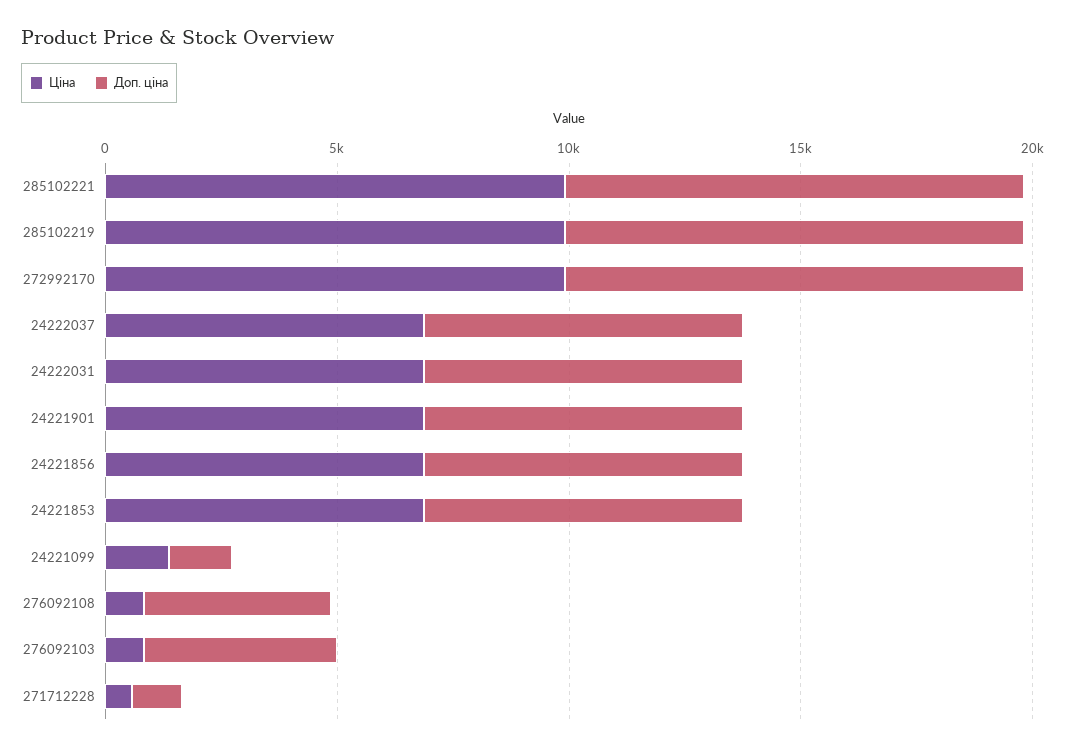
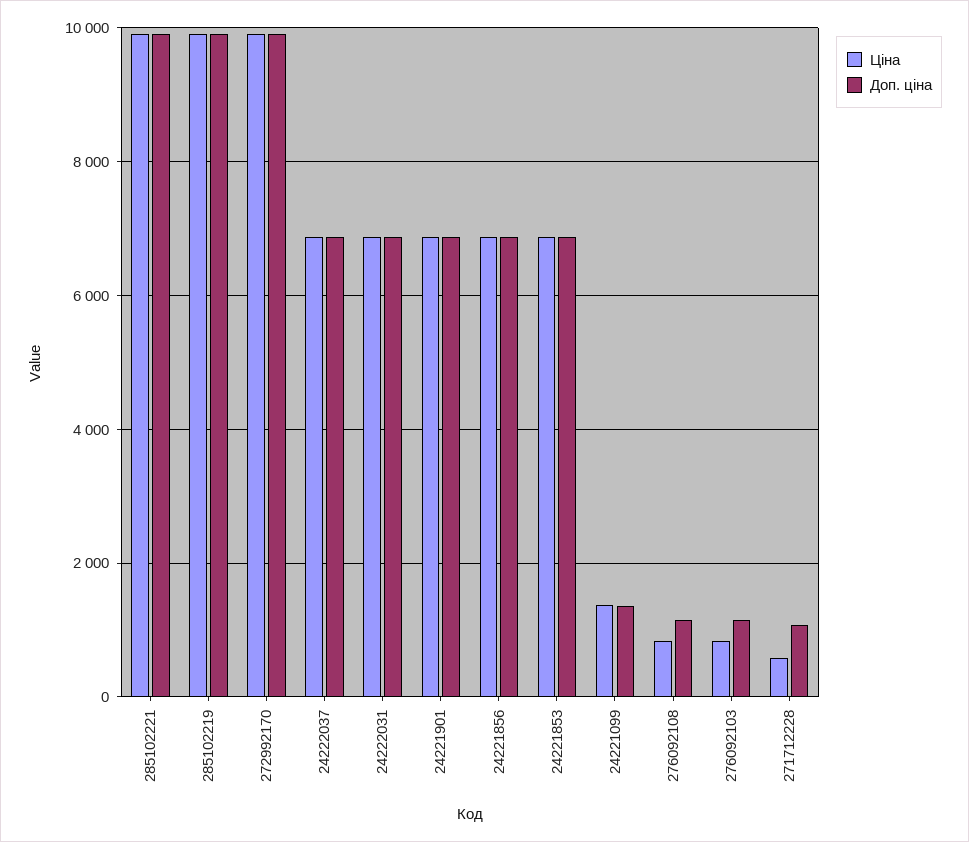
Доп. ціна, 276092108: 4000 -> 1200
Доп. ціна, 276092103: 4000 -> 1200

